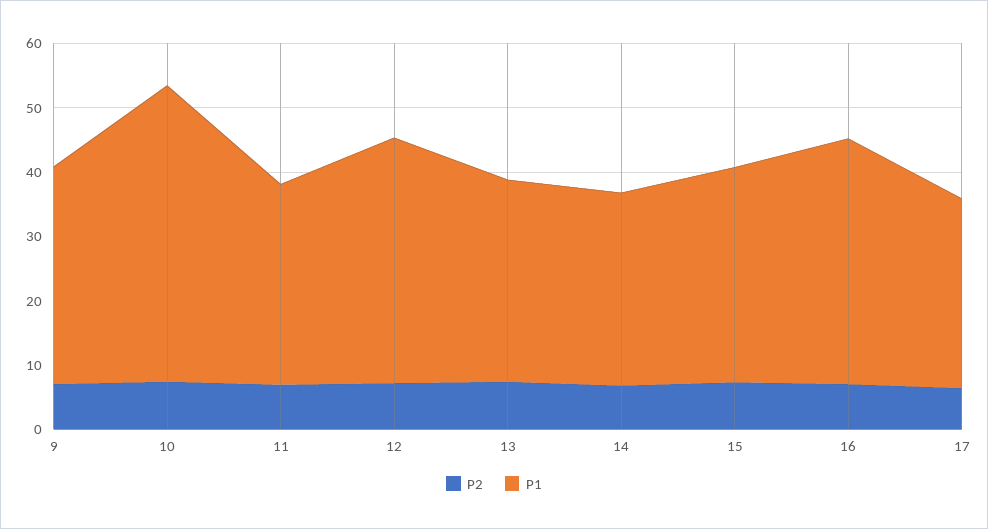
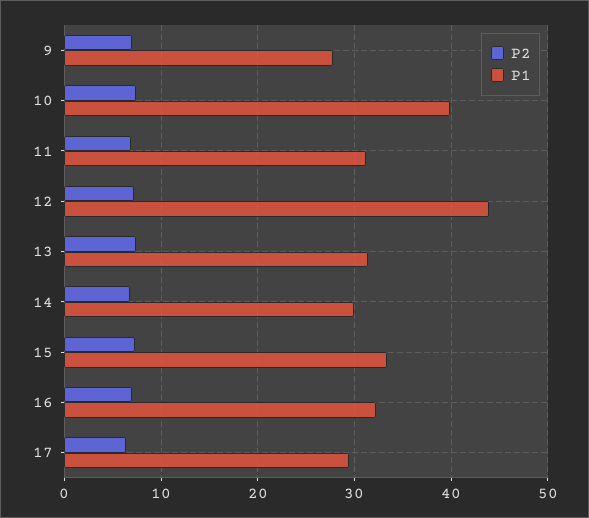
P1, 9: 34 -> 28
P1, 10: 46 -> 40
P1, 12: 38 -> 44
P1, 16: 38 -> 32

